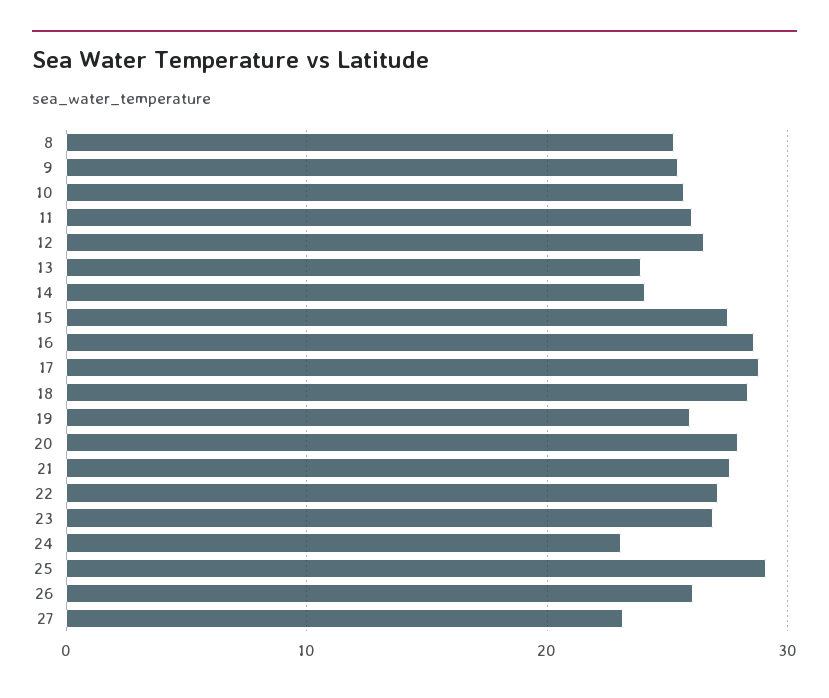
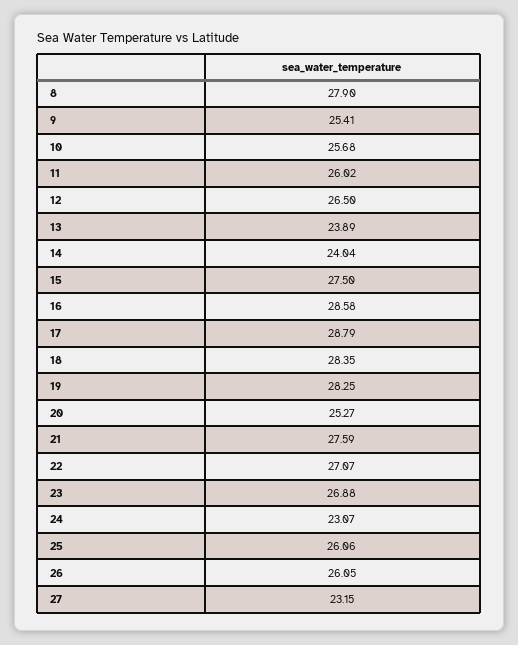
8: 25 -> 27.9
19: 26 -> 28.25
20: 28 -> 25.27
25: 29 -> 26.06

